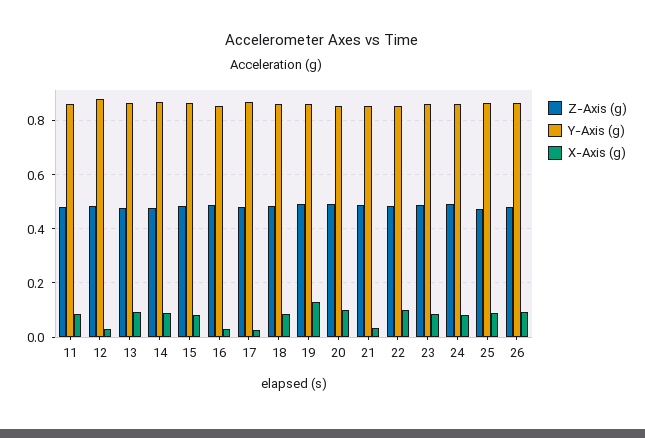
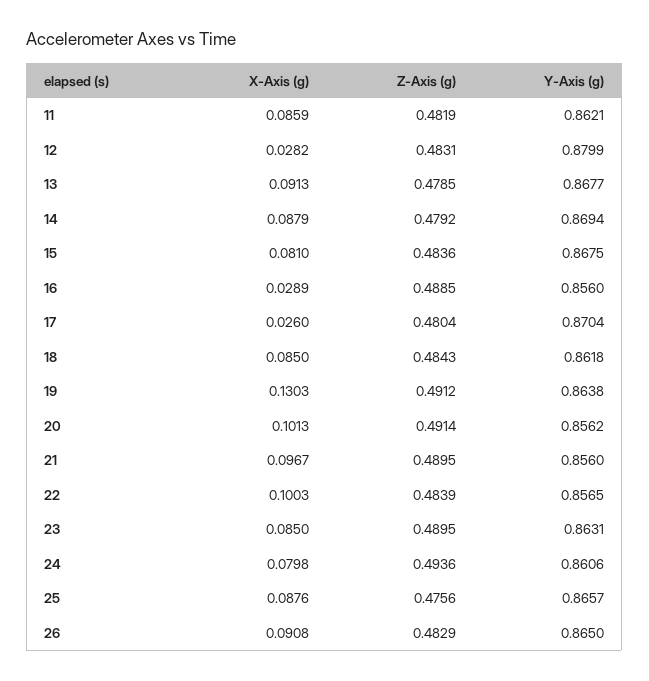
X-Axis (g), 21: 0.025 -> 0.0967

